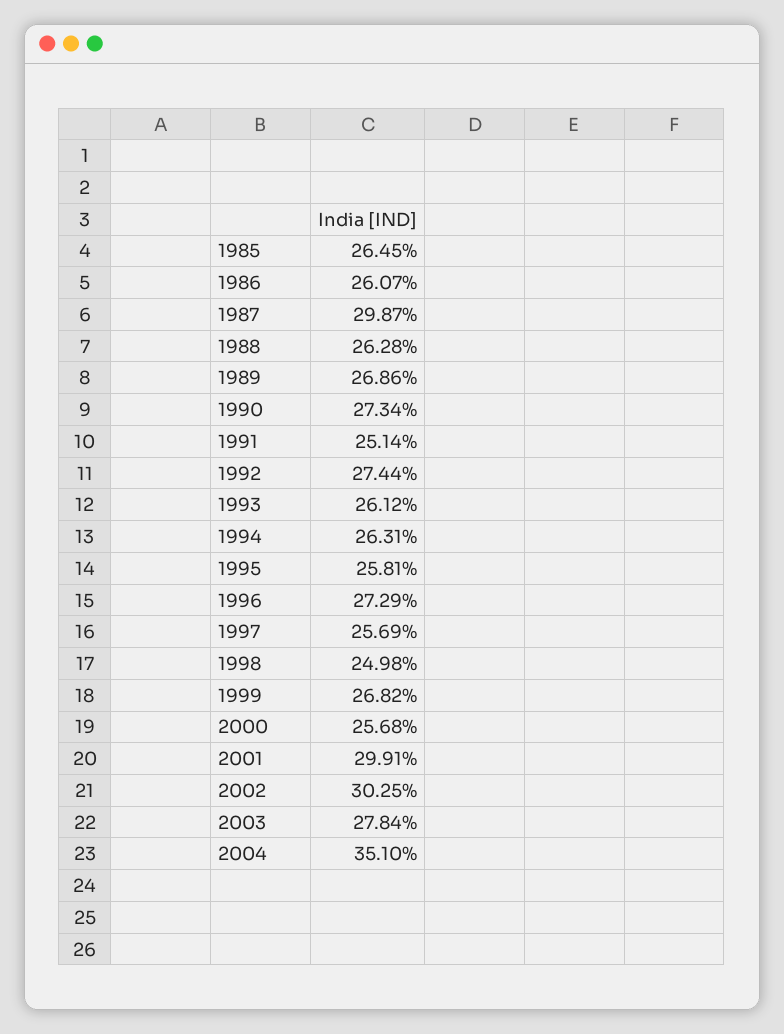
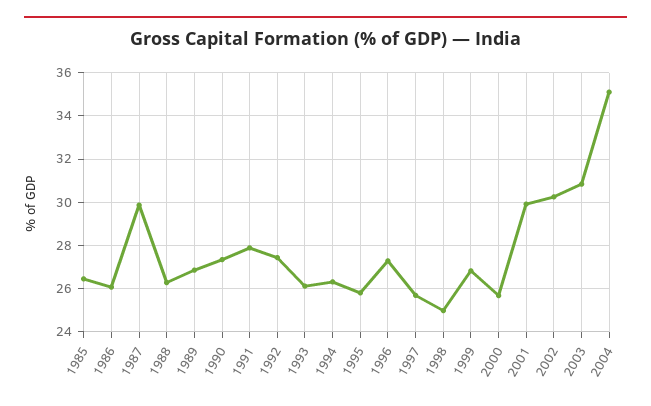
1991: 25.14 -> 28
2003: 27.84 -> 31

